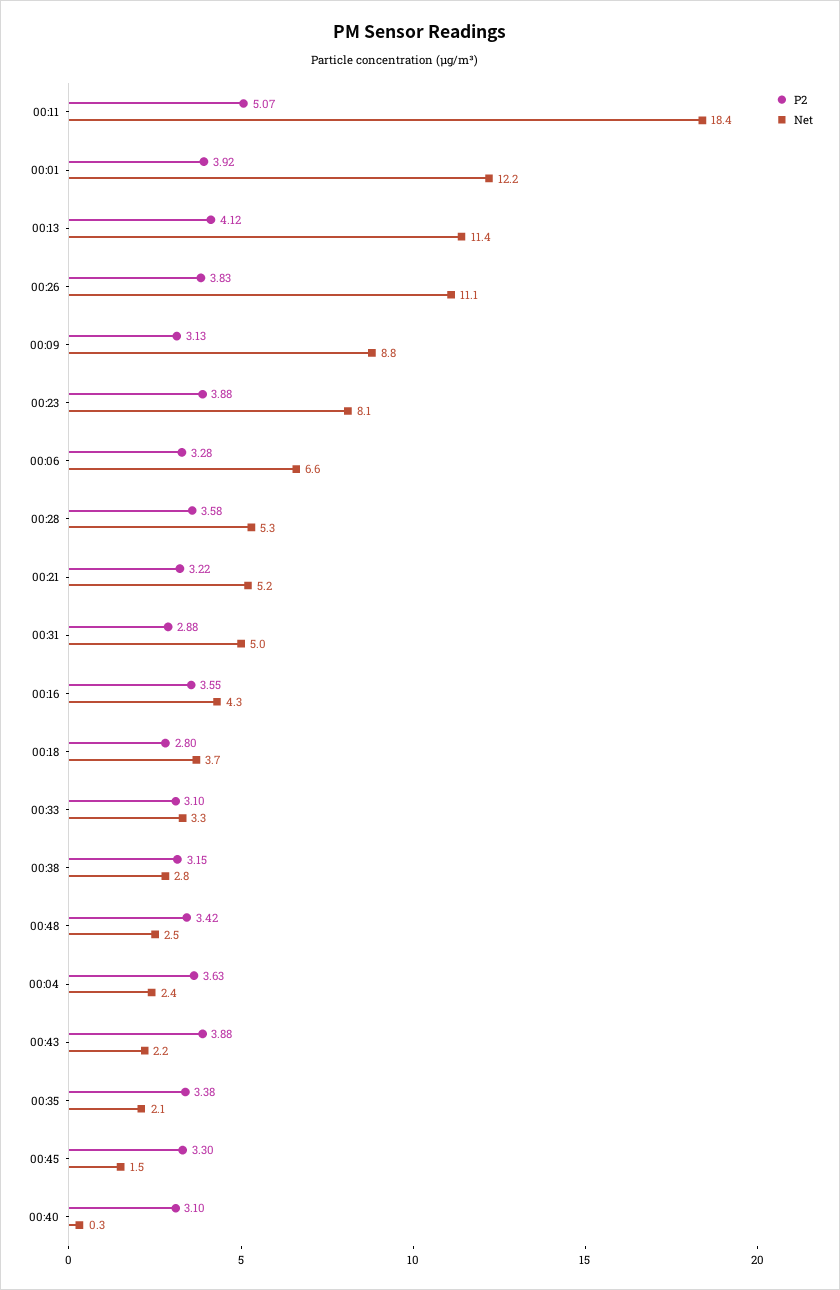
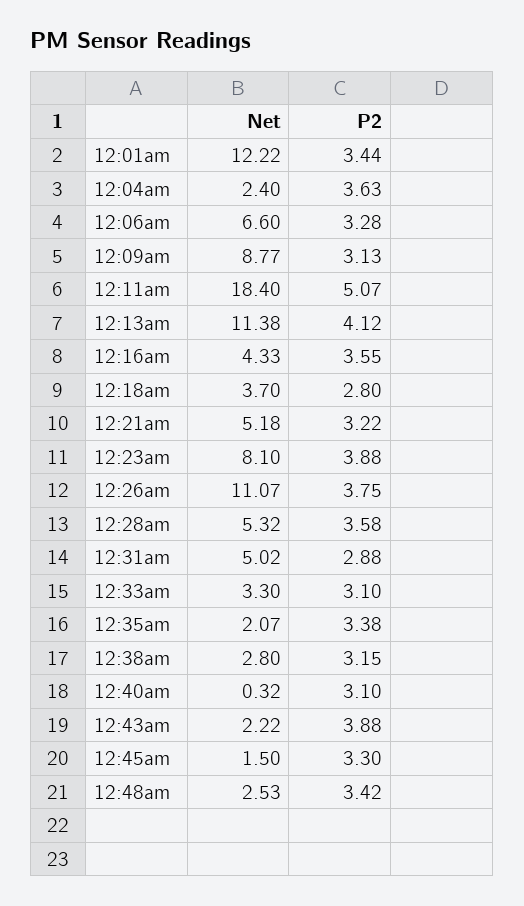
P2, 00:01: 3.92 -> 3.44
P2, 00:26: 3.83 -> 3.75

